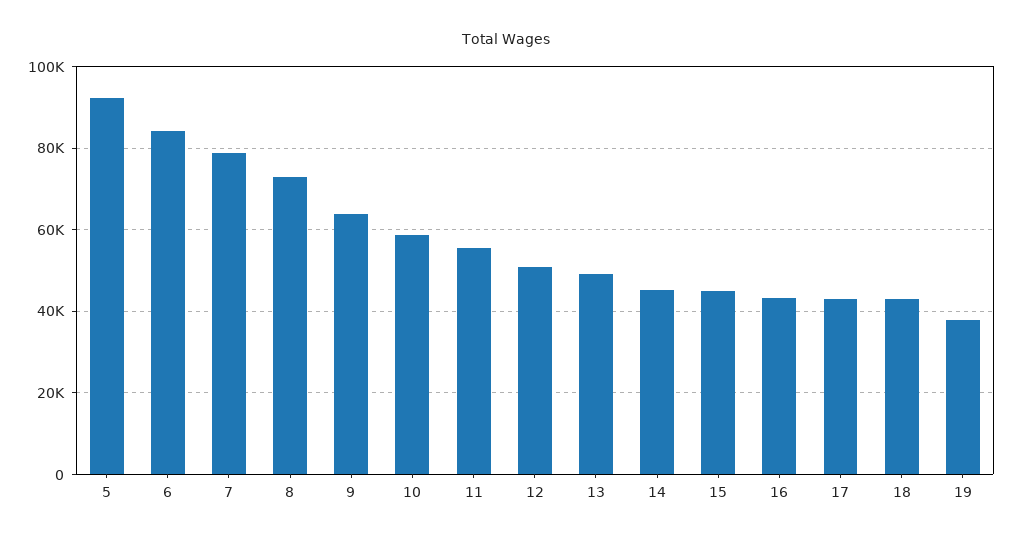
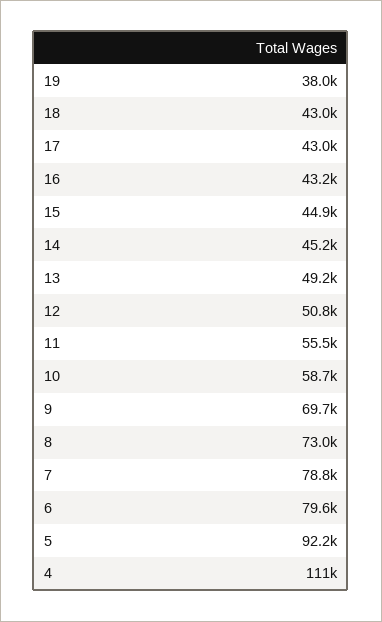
6: 84000 -> 79600
9: 64000 -> 69700
4: none -> 111000

